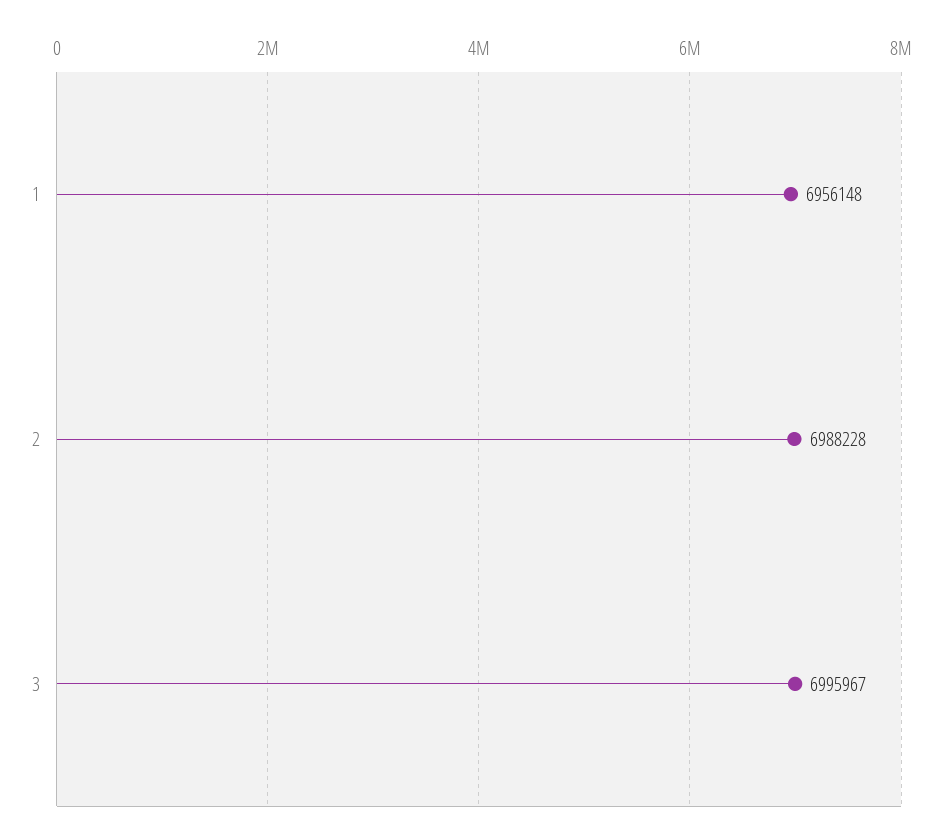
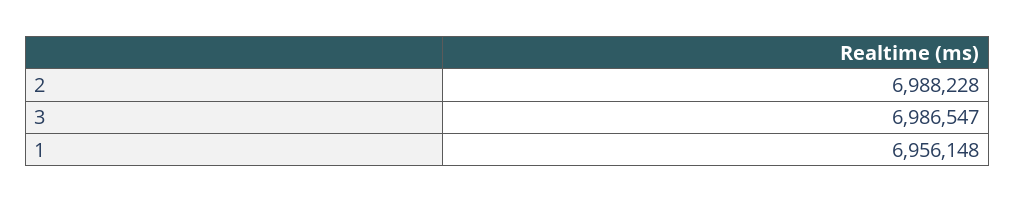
3: 6995967 -> 6986547

